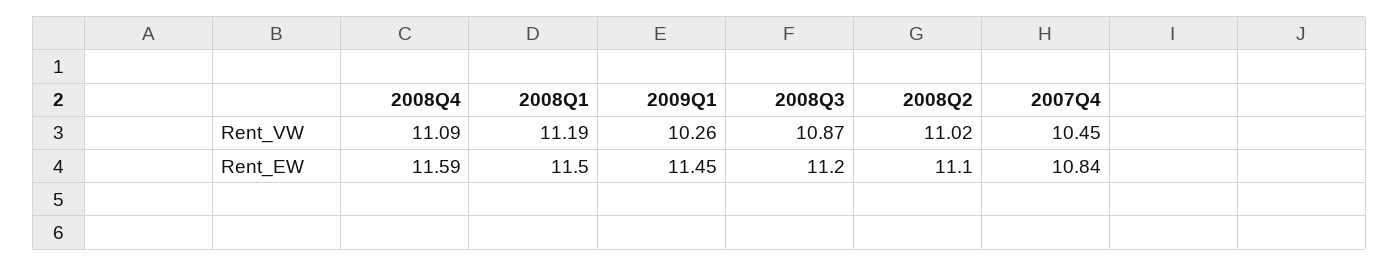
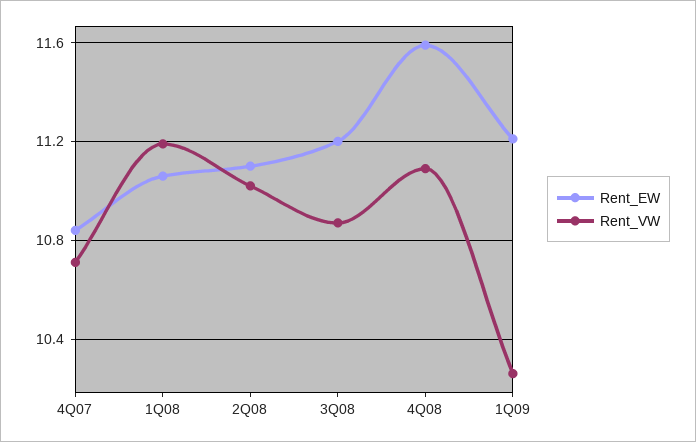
Rent_VW, 2007Q4: 10.45 -> 10.7
Rent_EW, 2008Q1: 11.5 -> 11.05
Rent_EW, 2009Q1: 11.45 -> 11.2

